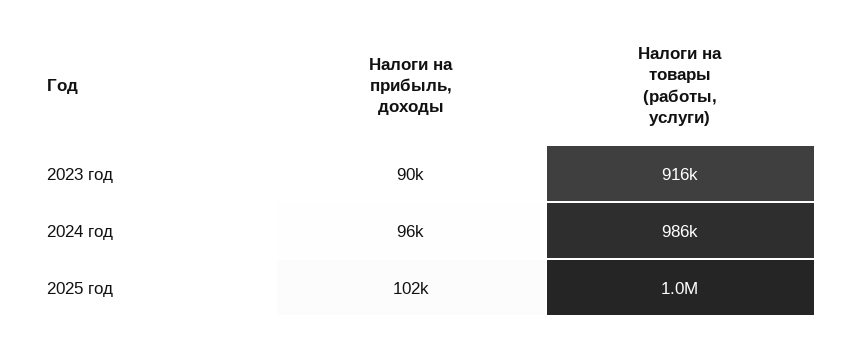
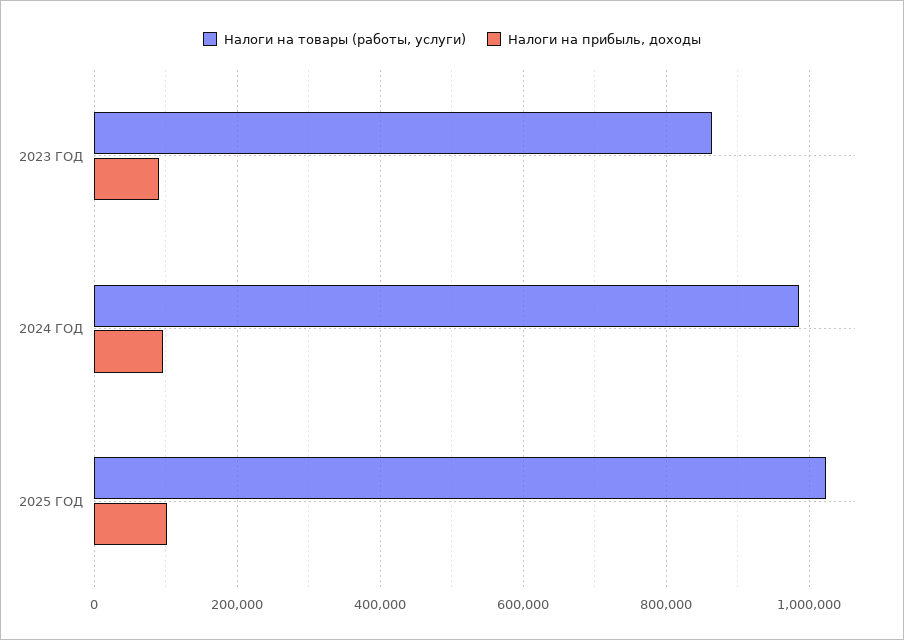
Налоги на товары (работы, услуги), 2023 год: 916000 -> 860000

